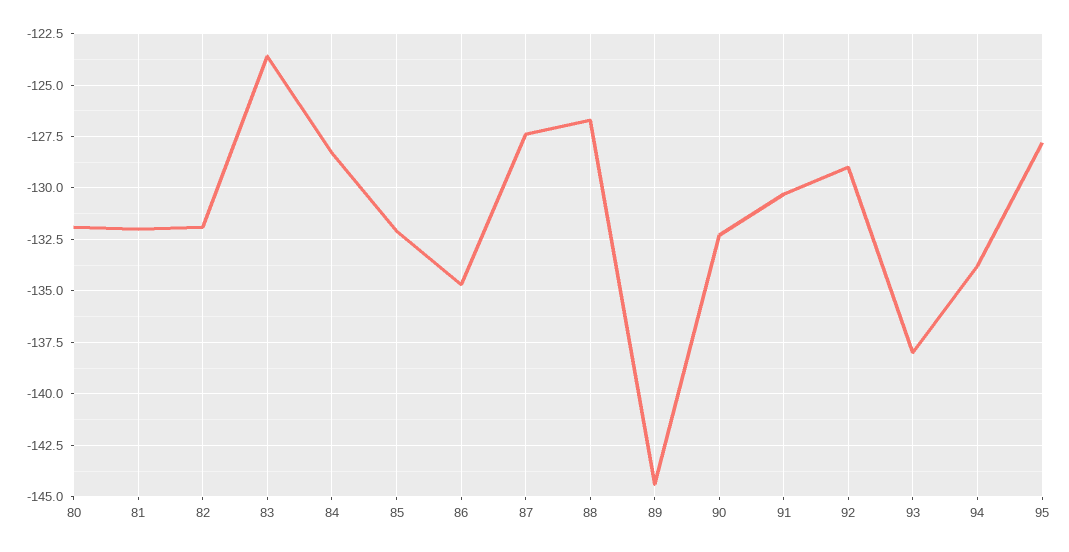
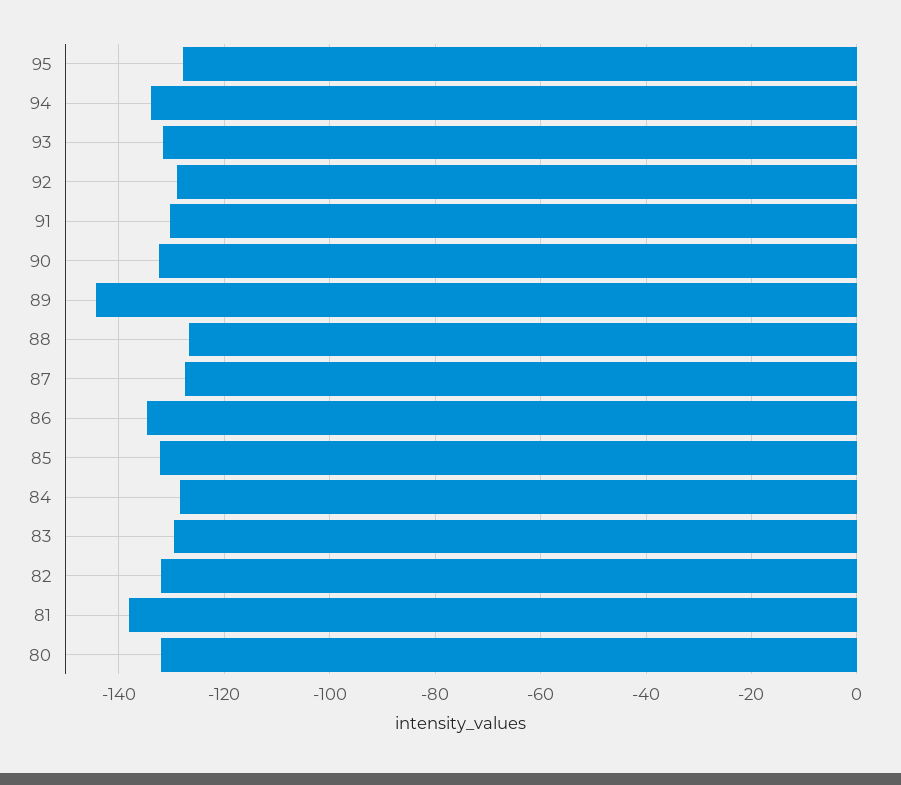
81: -132 -> -138
83: -123.5 -> -130
93: -138 -> -132

